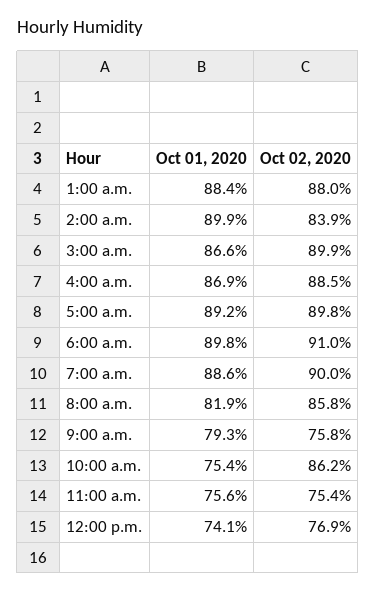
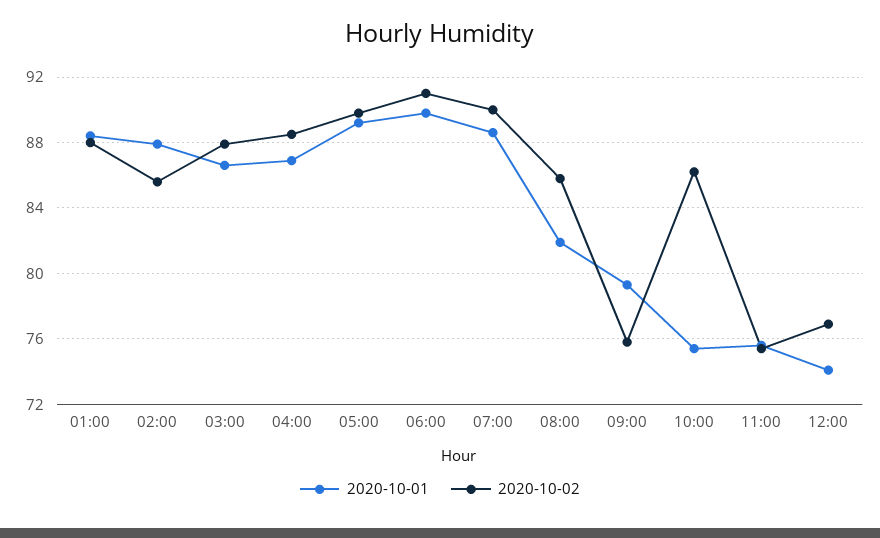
Oct 01, 2020, 2:00 a.m.: 89.9 -> 88
Oct 02, 2020, 2:00 a.m.: 83.9 -> 85.5
Oct 02, 2020, 3:00 a.m.: 89.9 -> 88

